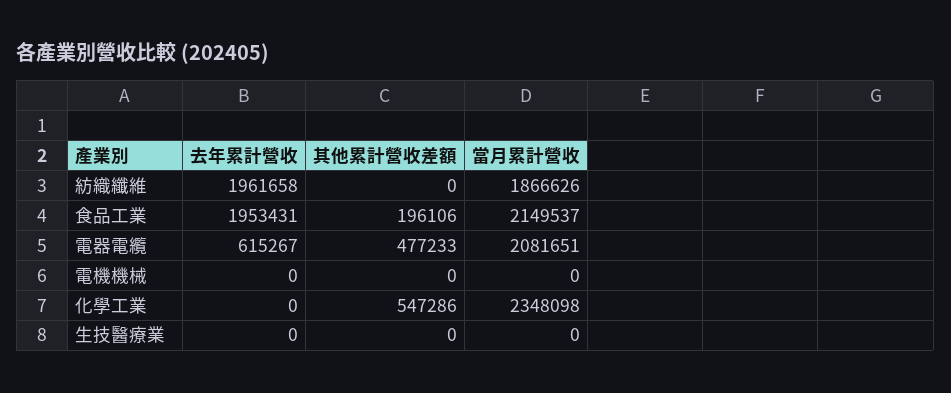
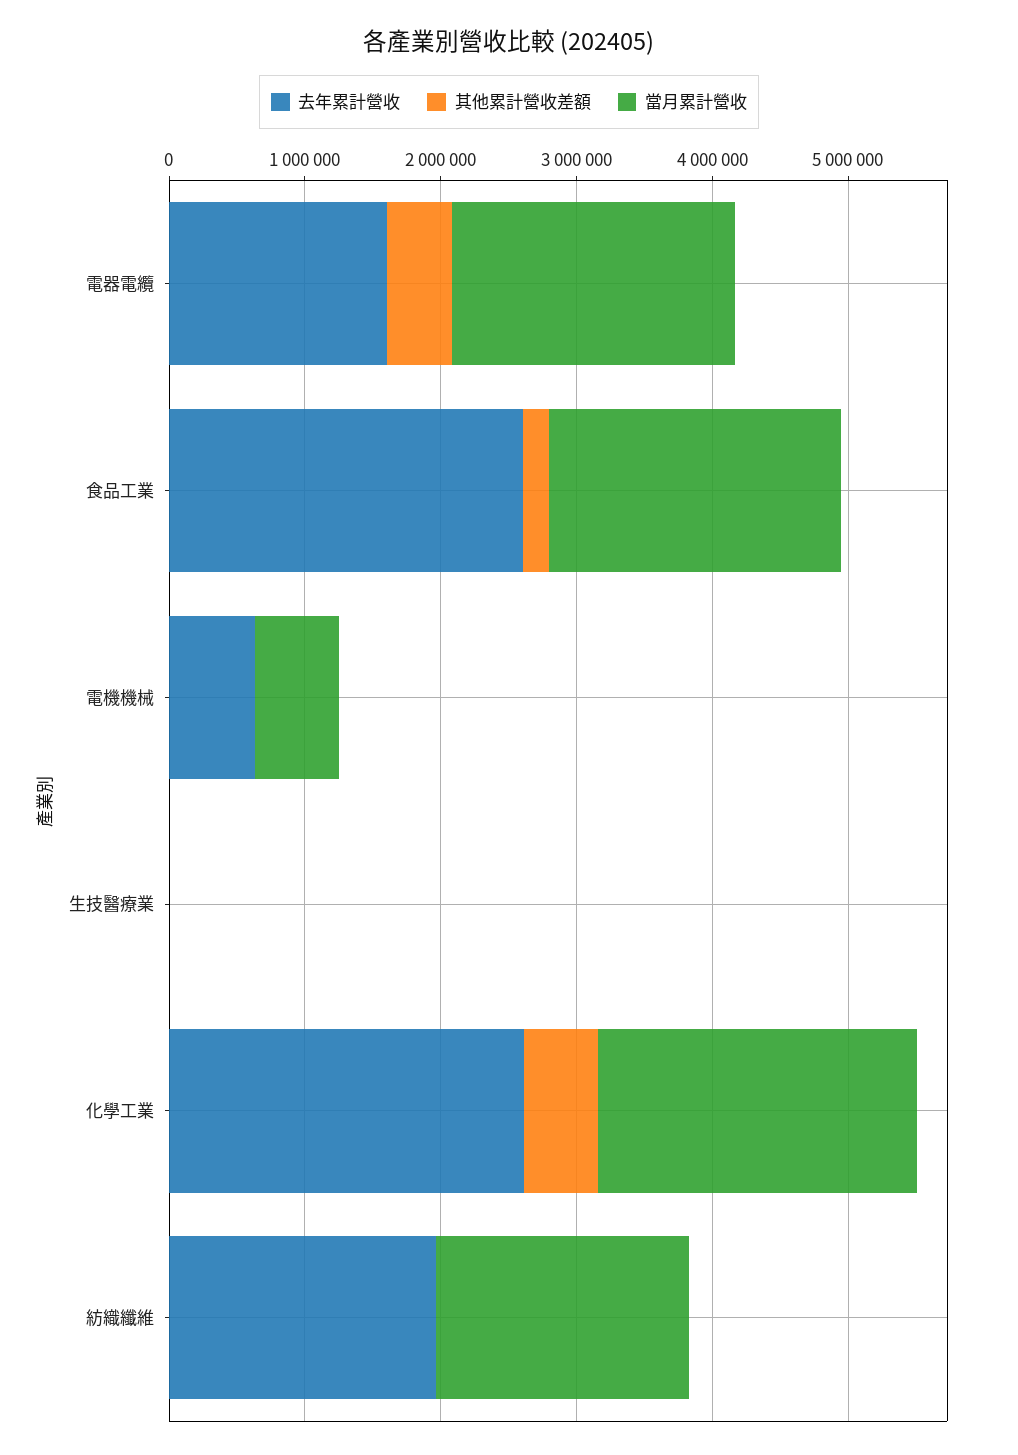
去年累計營收, 食品工業: 1953431 -> 2600000
去年累計營收, 電器電纜: 615267 -> 1600000
去年累計營收, 電機機械: 0 -> 600000
當月累計營收, 電機機械: 0 -> 600000
去年累計營收, 化學工業: 0 -> 2600000

